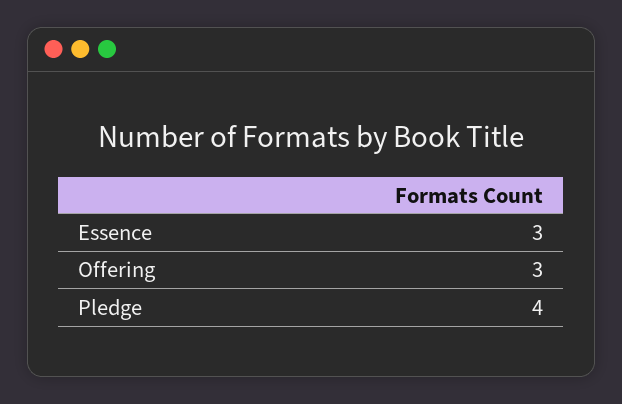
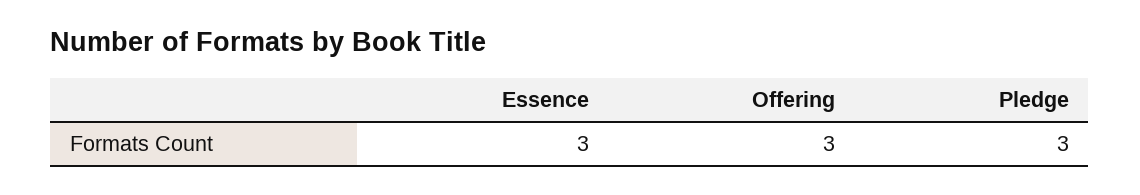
Pledge: 4 -> 3

